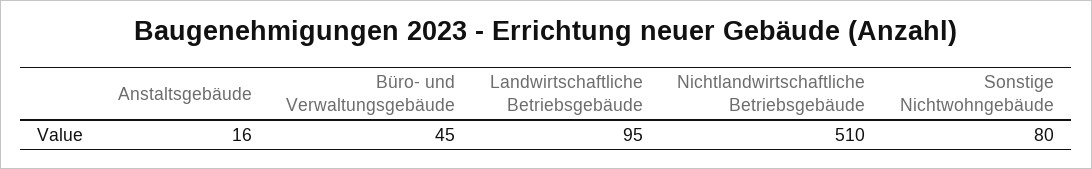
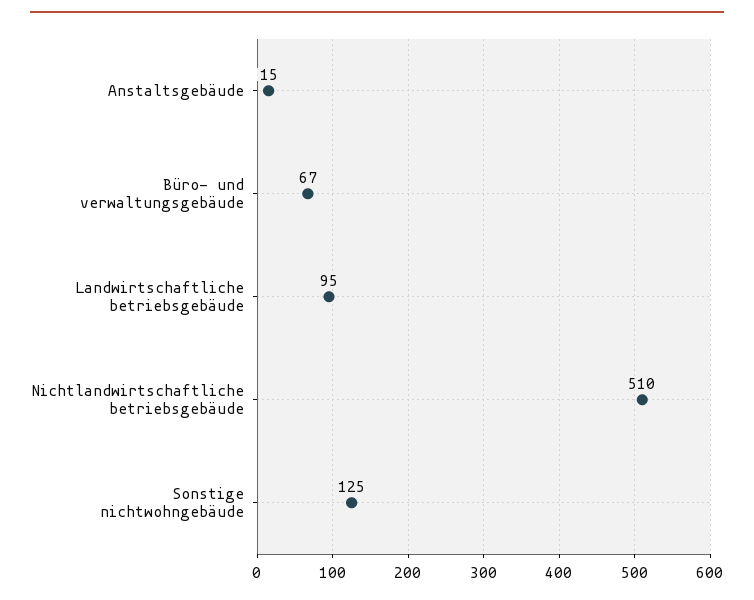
Anstaltsgebäude: 16 -> 15
Büro- und Verwaltungsgebäude: 45 -> 67
Sonstige Nichtwohngebäude: 80 -> 125

